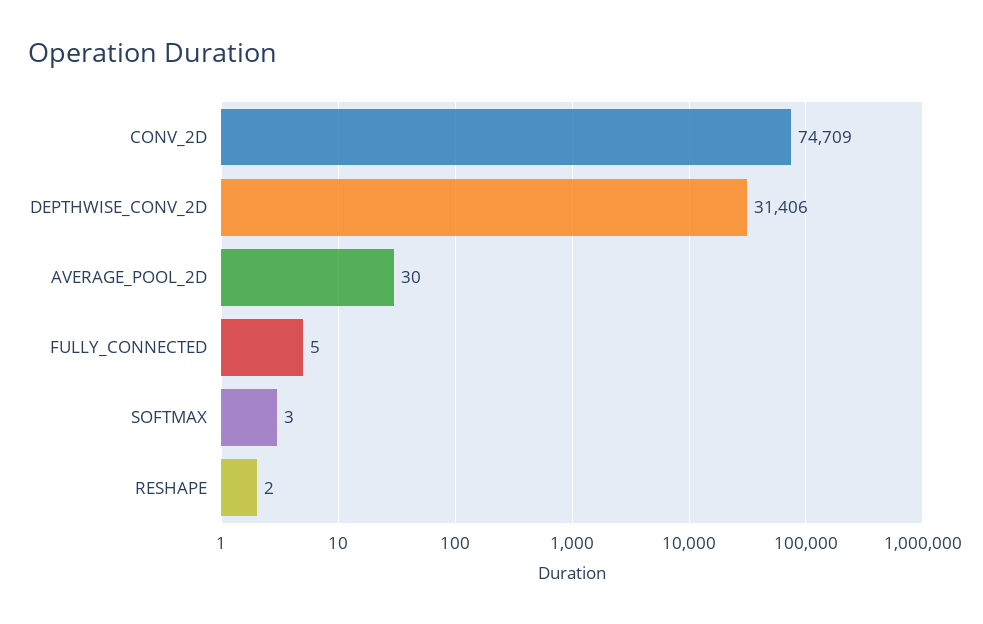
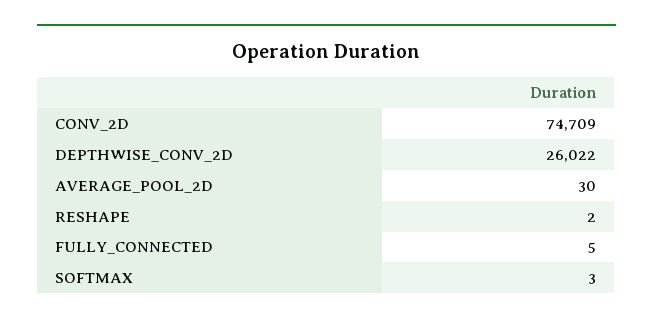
DEPTHWISE_CONV_2D: 31406 -> 26022

